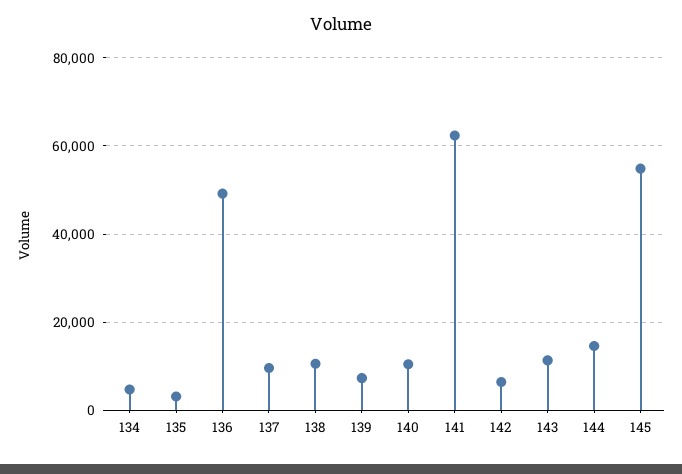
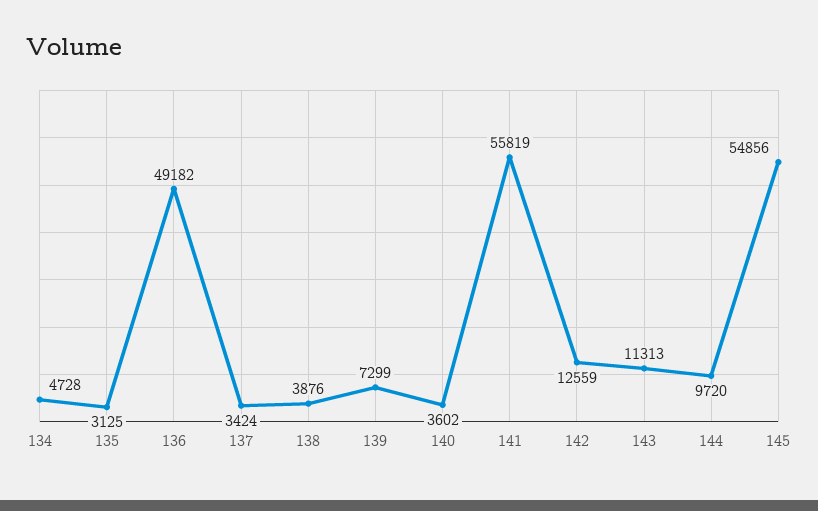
137: 10000 -> 3424
138: 10000 -> 3876
140: 10000 -> 3602
141: 62000 -> 55819
142: 6000 -> 12559
144: 14000 -> 9720

